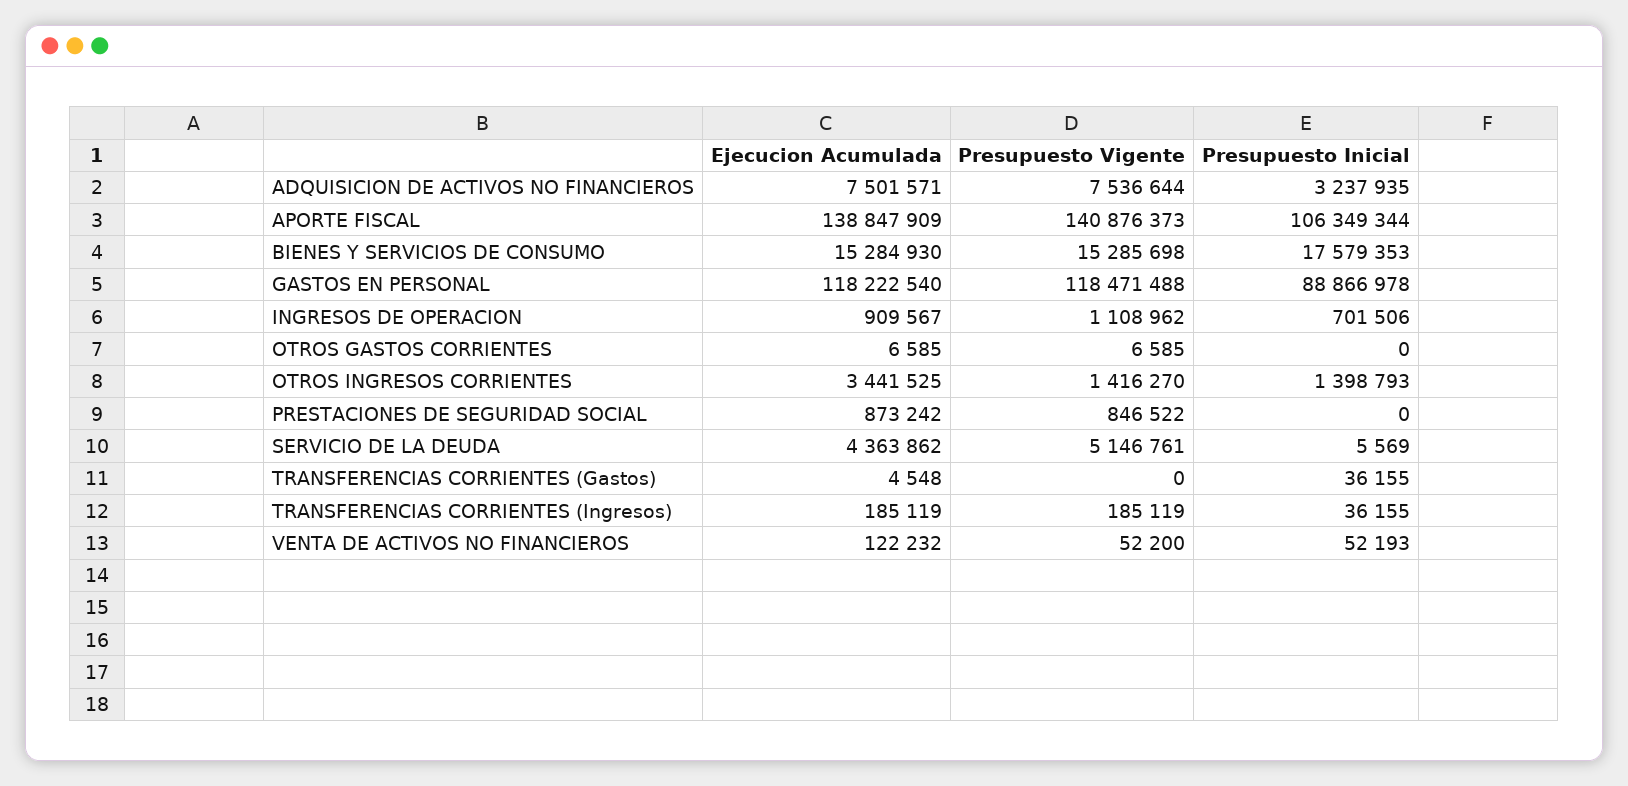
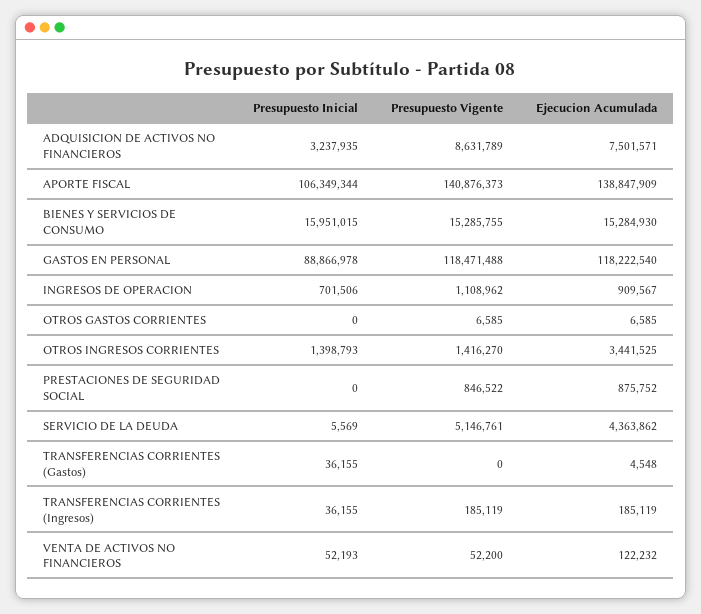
Presupuesto Vigente, ADQUISICION DE ACTIVOS NO FINANCIEROS: 7536644 -> 8631789
Presupuesto Vigente, BIENES Y SERVICIOS DE CONSUMO: 15285698 -> 15285755
Presupuesto Inicial, BIENES Y SERVICIOS DE CONSUMO: 17579353 -> 15951015
Ejecucion Acumulada, PRESTACIONES DE SEGURIDAD SOCIAL: 873242 -> 875752

